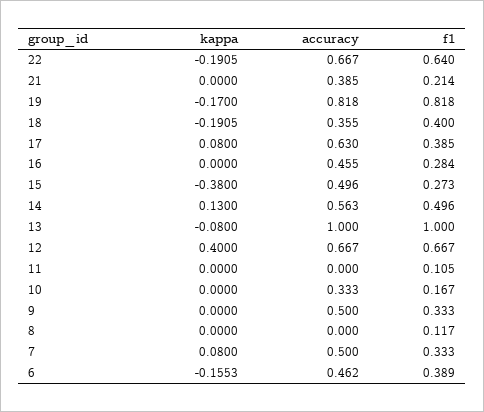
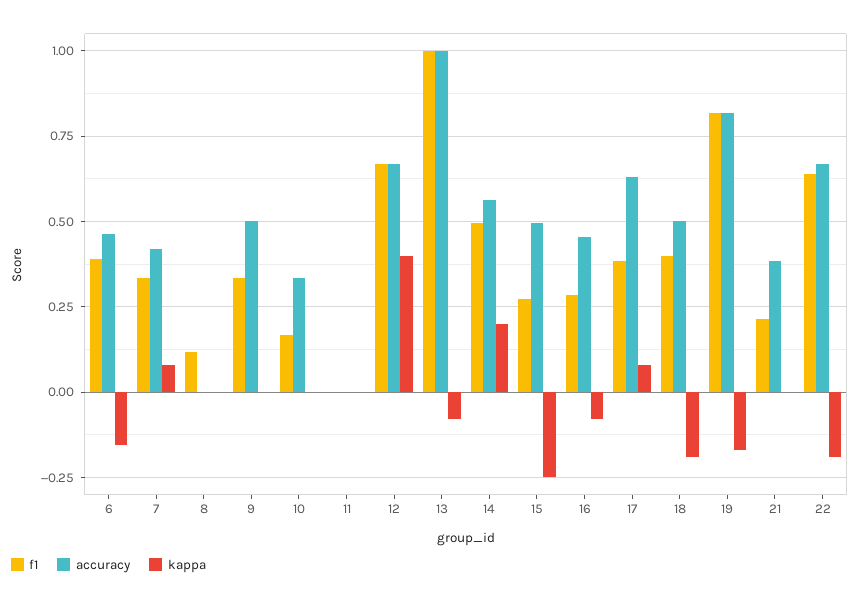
accuracy, 18: 0.355 -> 0.5
kappa, 16: 0 -> -0.075
kappa, 15: -0.38 -> -0.25
kappa, 14: 0.13 -> 0.2
f1, 11: 0.105 -> 0
accuracy, 7: 0.5 -> 0.425

